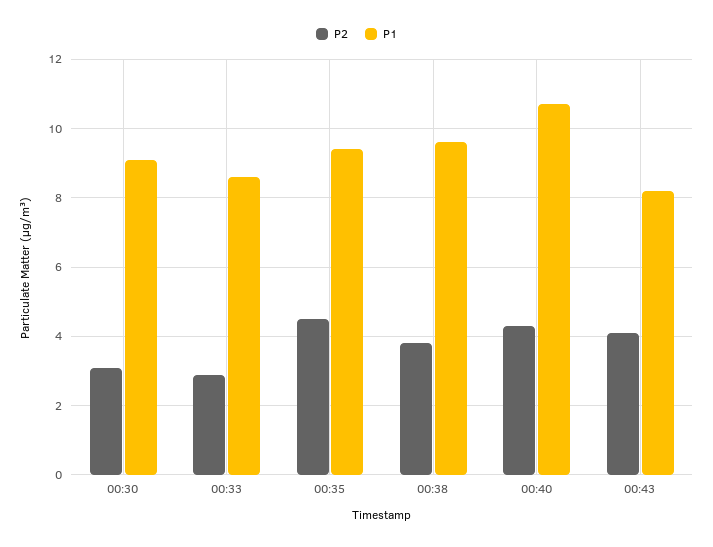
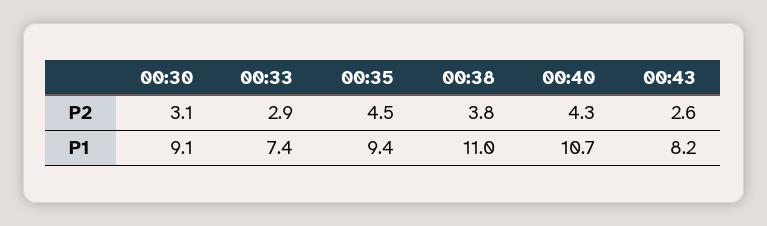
P1, 00:33: 8.5 -> 7.4
P1, 00:38: 9.5 -> 11
P2, 00:43: 4 -> 2.6

